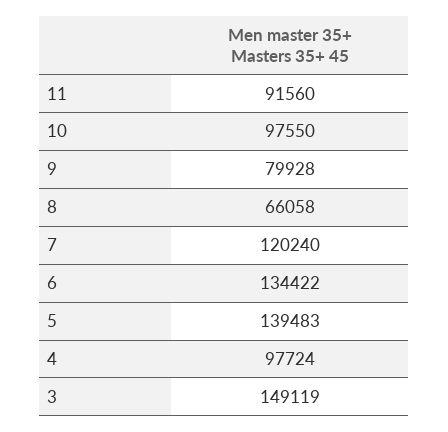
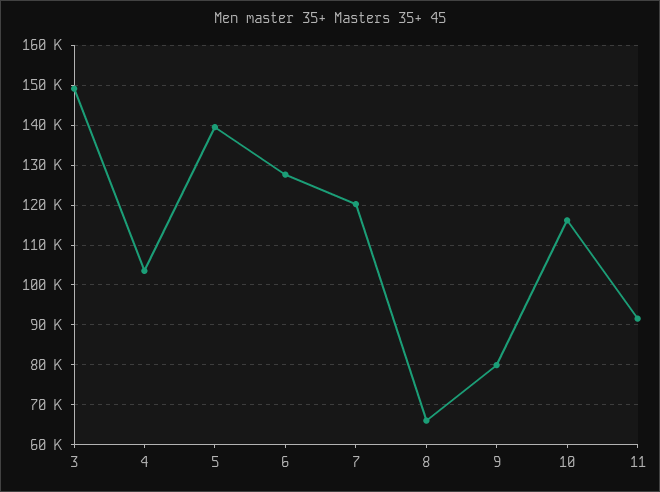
10: 97550 -> 116000
6: 134422 -> 128000
4: 97724 -> 104000

